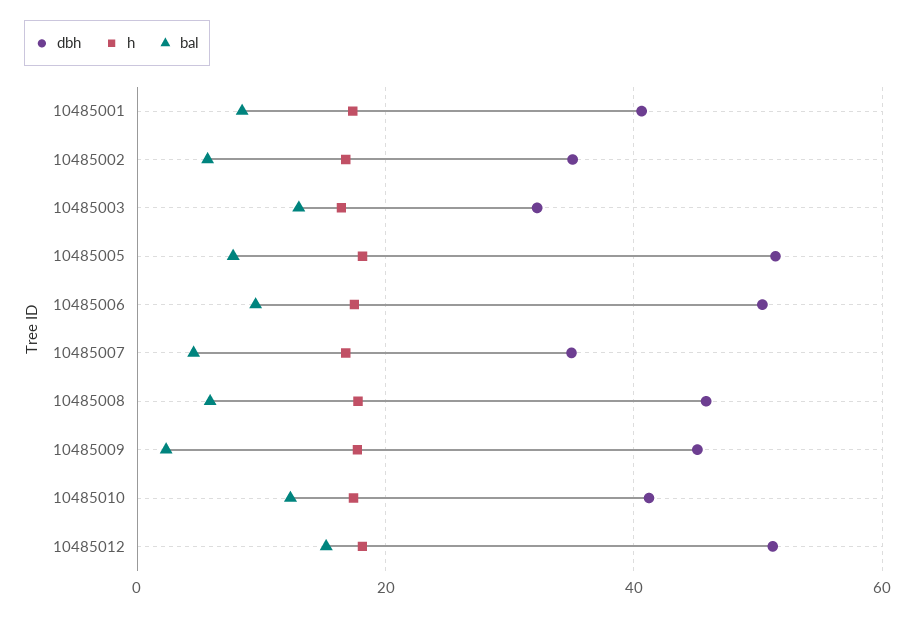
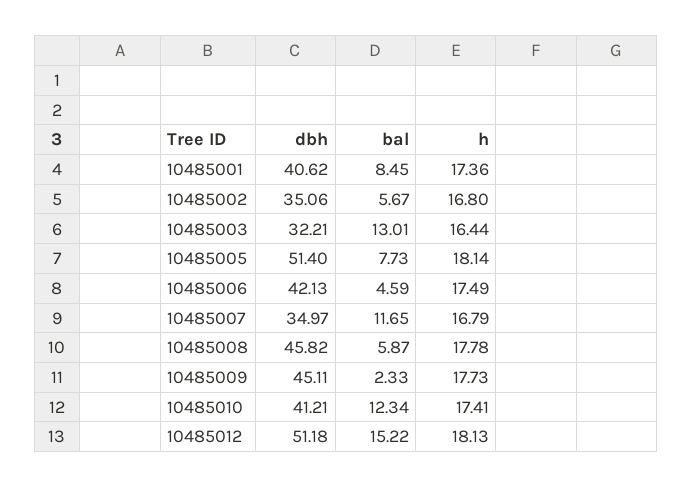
dbh, 10485006: 50 -> 42.13
bal, 10485006: 10 -> 4.59
bal, 10485007: 4 -> 11.65

